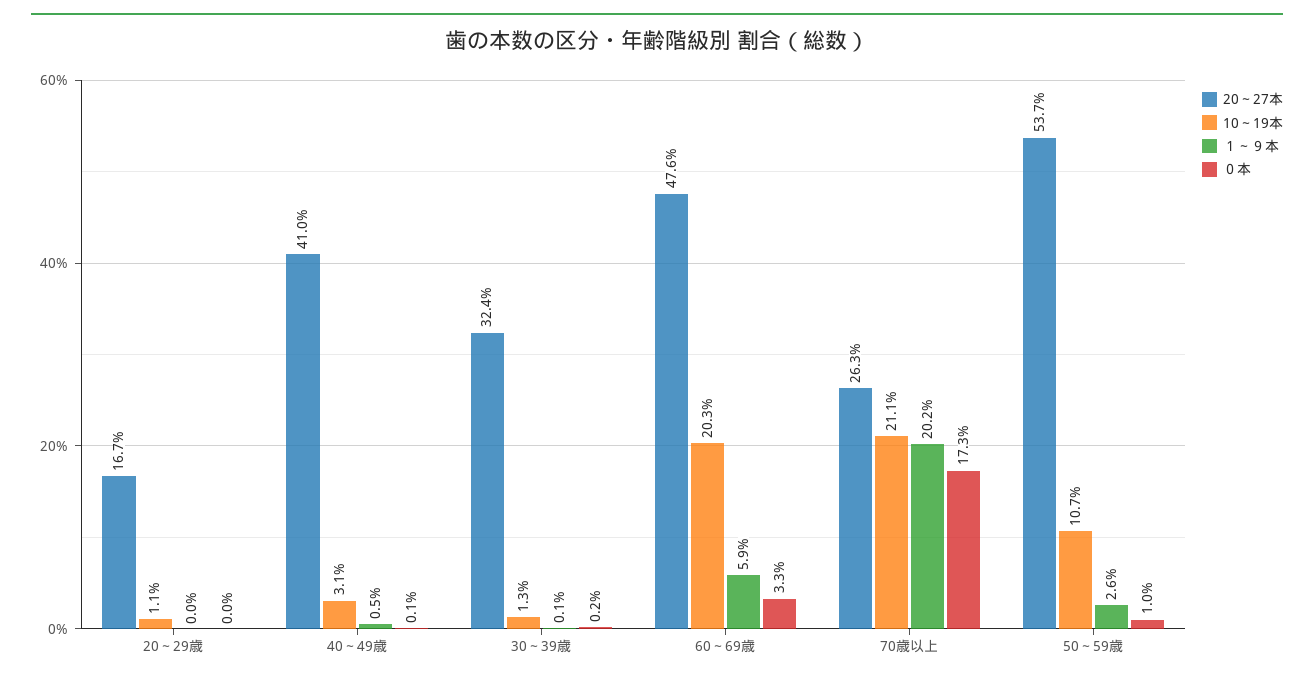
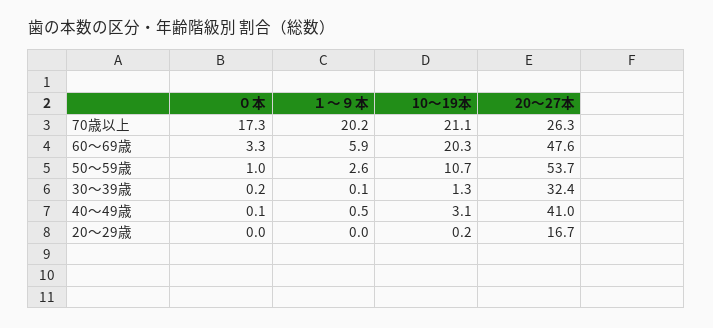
10～19本, 20～29歳: 1.1 -> 0.2

